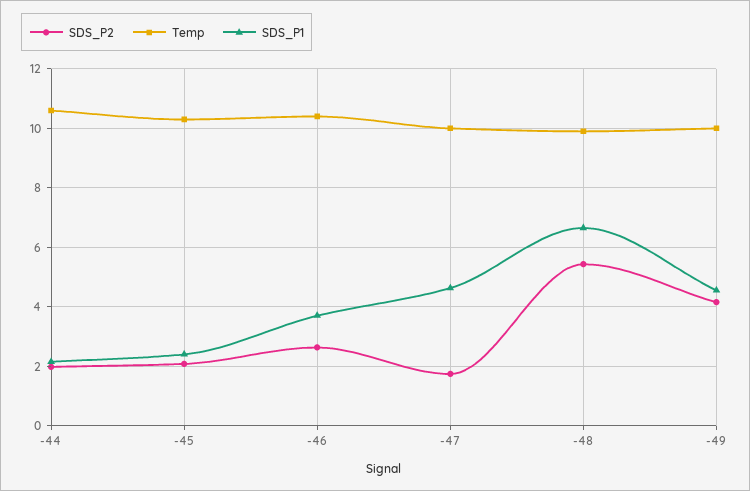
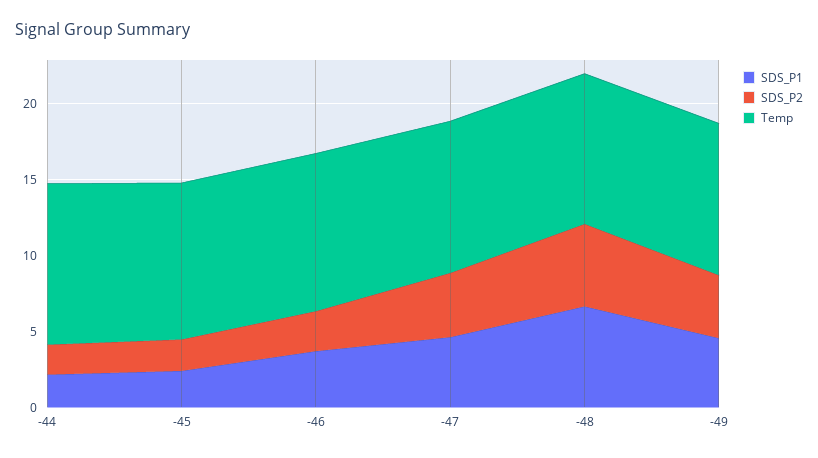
SDS_P2, -47: 1.75 -> 4

